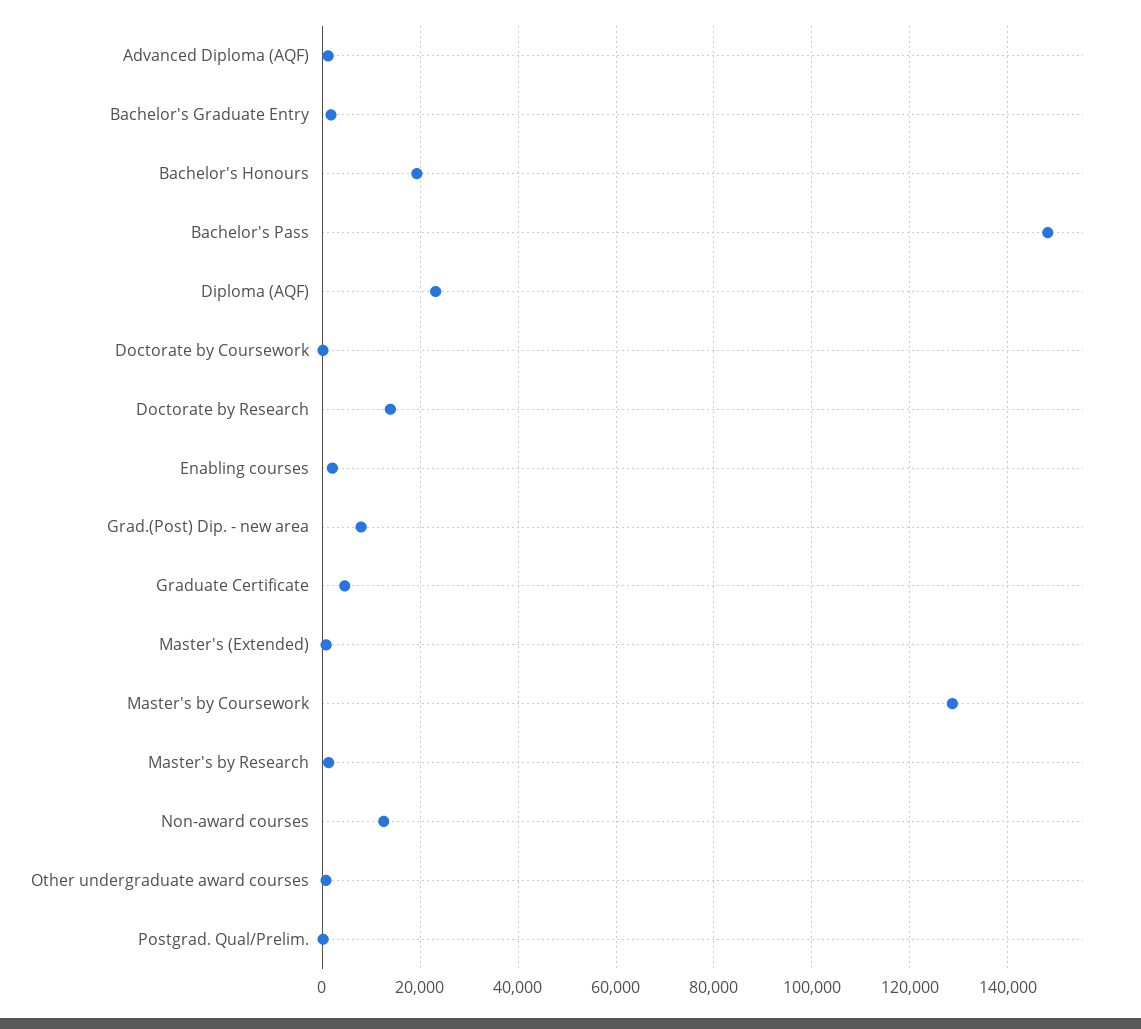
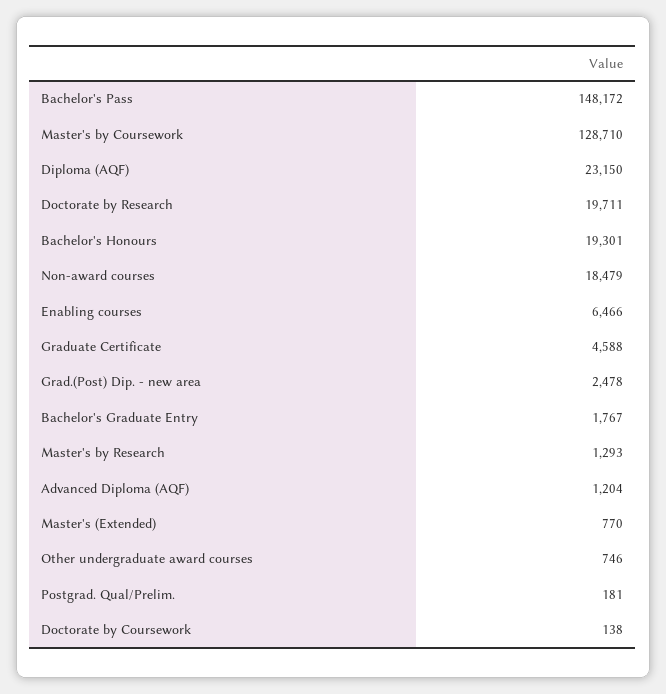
Doctorate by Research: 14000 -> 19711
Enabling courses: 2000 -> 6466
Grad.(Post) Dip. - new area: 8000 -> 2478
Non-award courses: 12000 -> 18479

